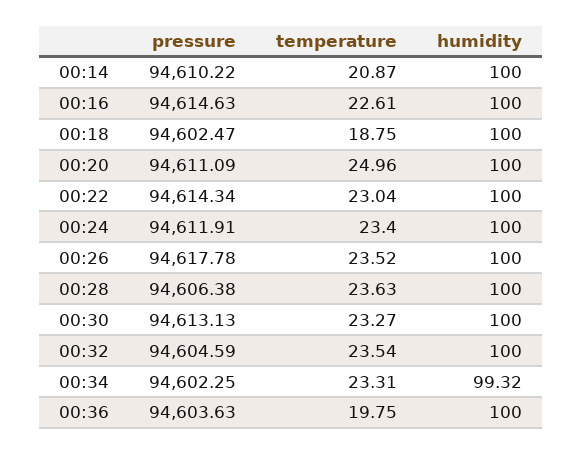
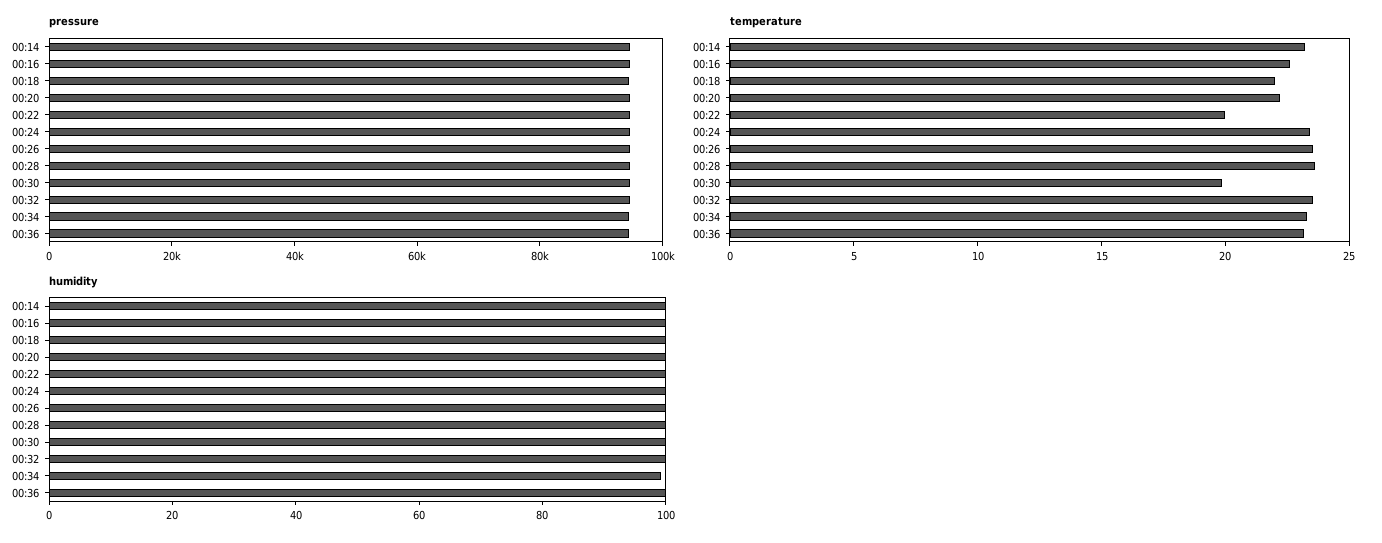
temperature, 00:14: 20.87 -> 23
temperature, 00:18: 18.75 -> 22
temperature, 00:20: 24.96 -> 22
temperature, 00:22: 23.04 -> 20
temperature, 00:30: 23.27 -> 20
temperature, 00:36: 19.75 -> 23

